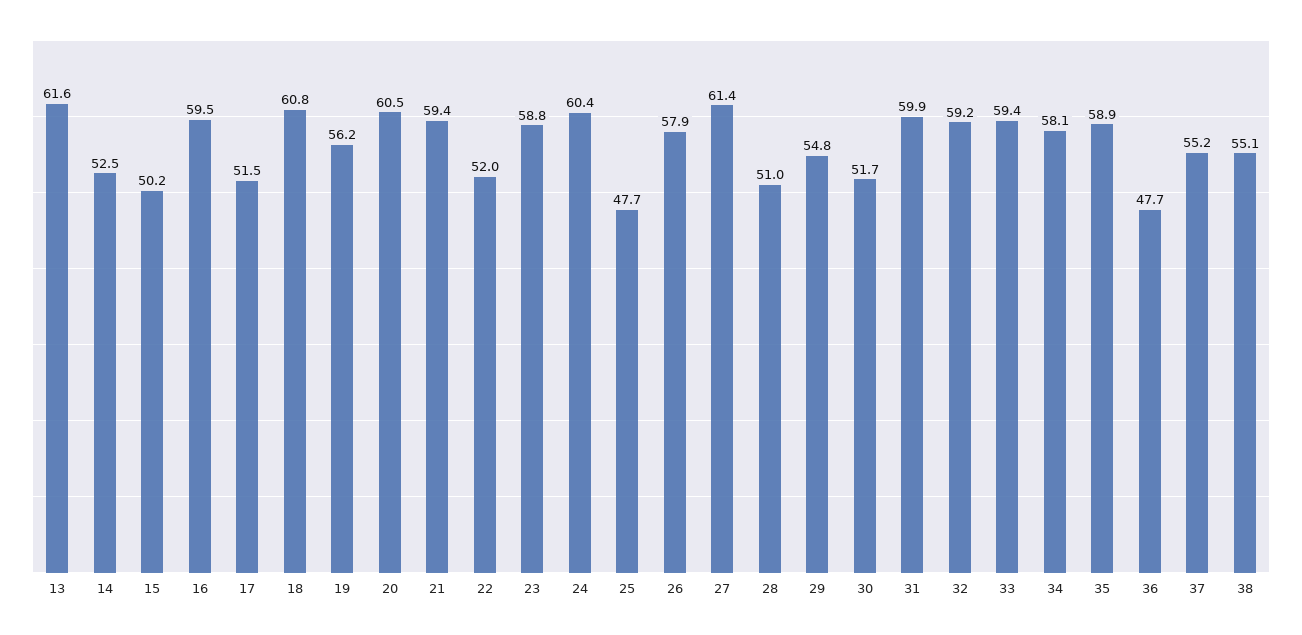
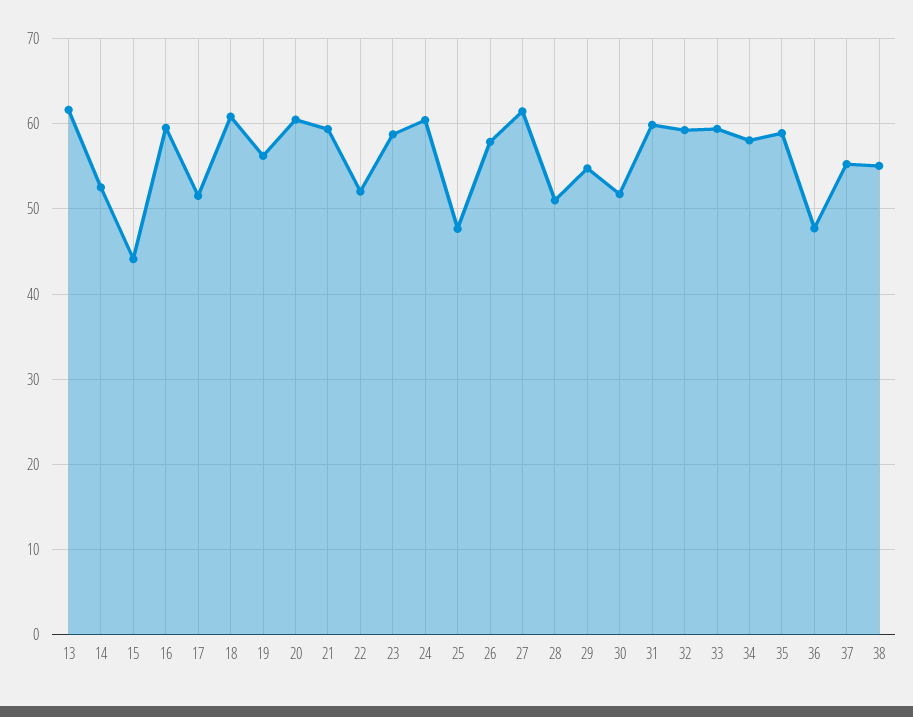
15: 50.2 -> 44

